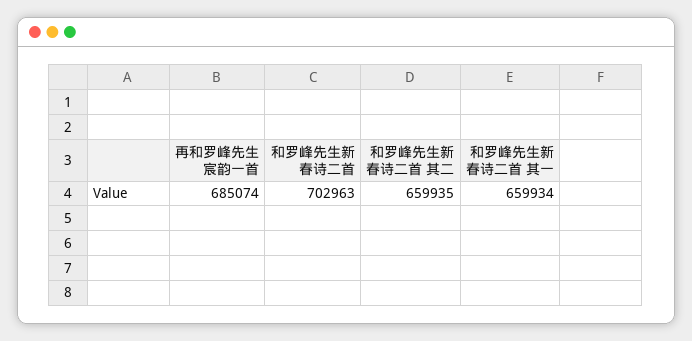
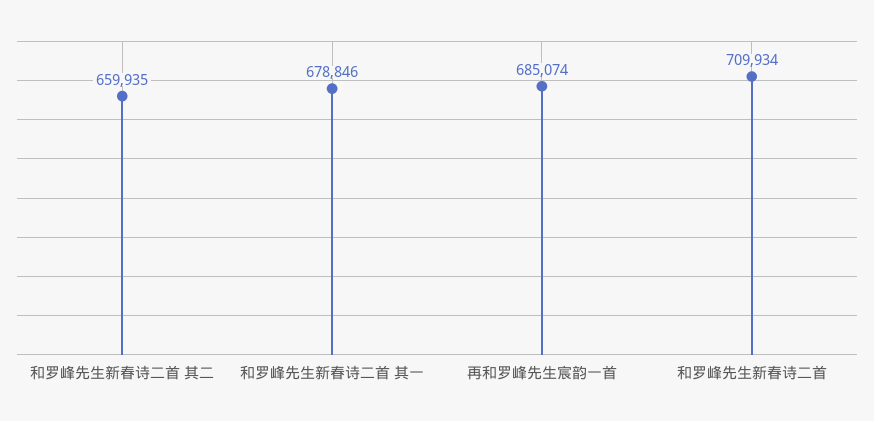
和罗峰先生新春诗二首: 702963 -> 709934
和罗峰先生新春诗二首 其一: 659934 -> 678846

